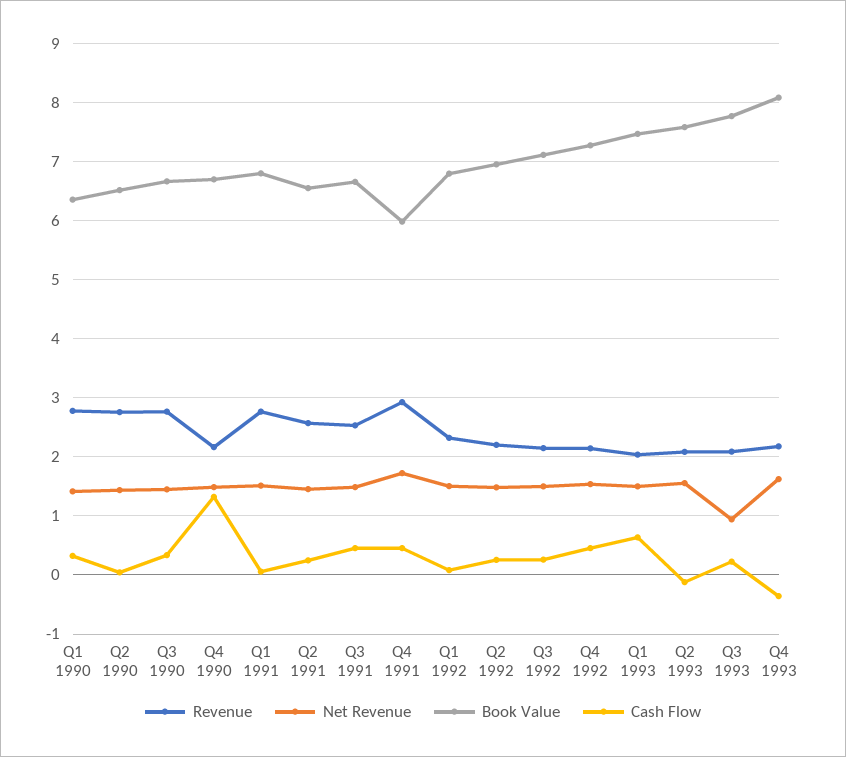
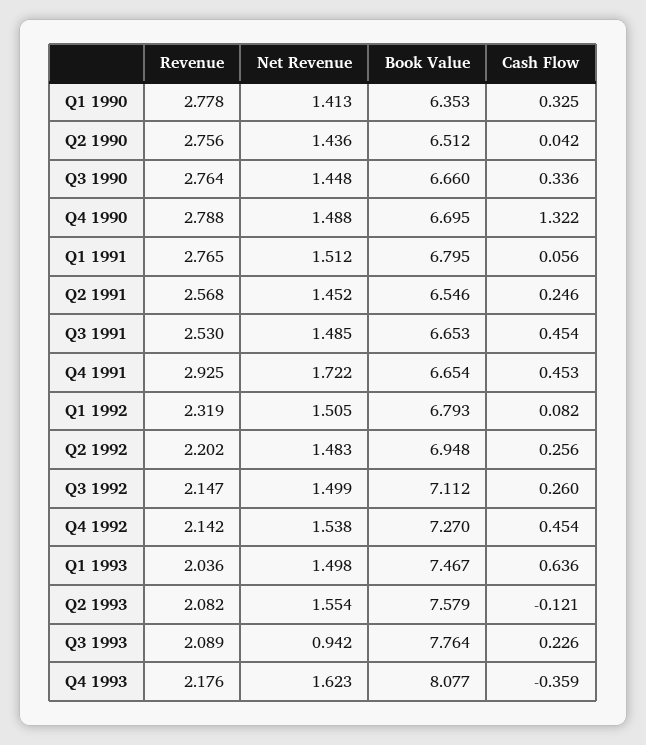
Revenue, Q4 1990: 2.2 -> 2.788
Book Value, Q4 1991: 6 -> 6.654

